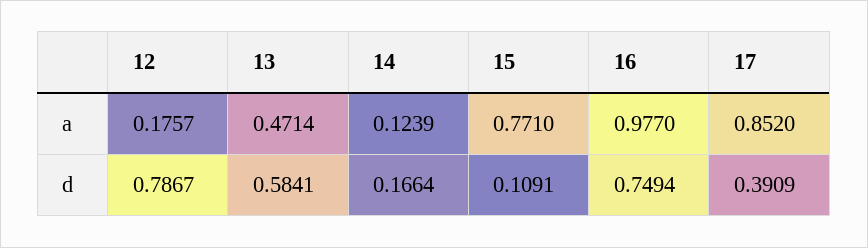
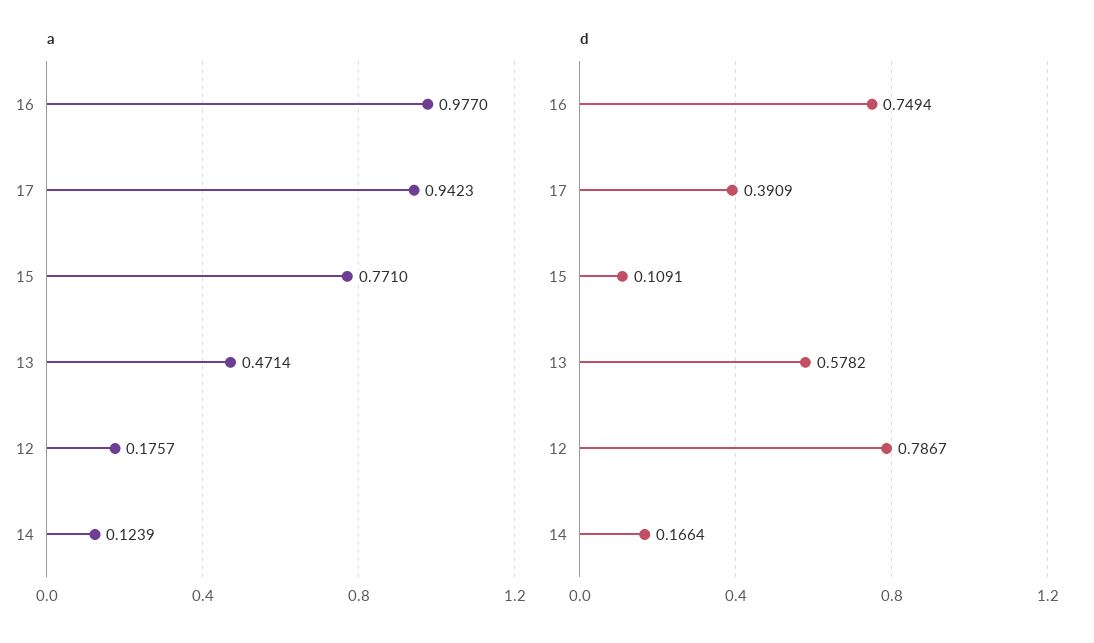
a, 17: 0.852 -> 0.9423
d, 13: 0.5841 -> 0.5782

